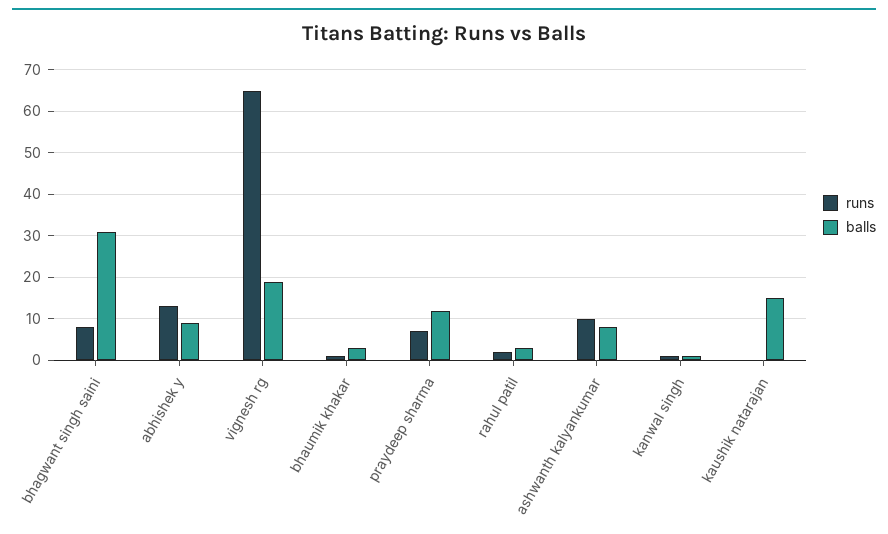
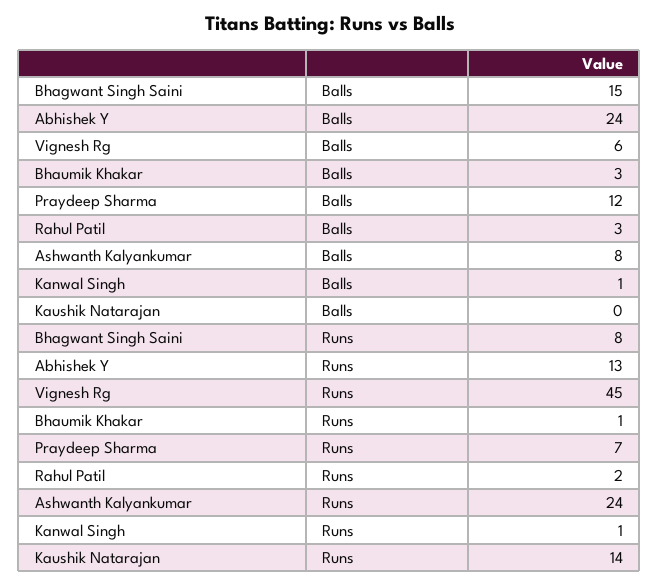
balls, bhagwant singh saini: 30 -> 15
balls, abhishek y: 10 -> 24
runs, vignesh rg: 65 -> 45
balls, vignesh rg: 20 -> 6
runs, ashwanth kalyankumar: 10 -> 24
runs, kaushik natarajan: 0 -> 14
balls, kaushik natarajan: 15 -> 0

